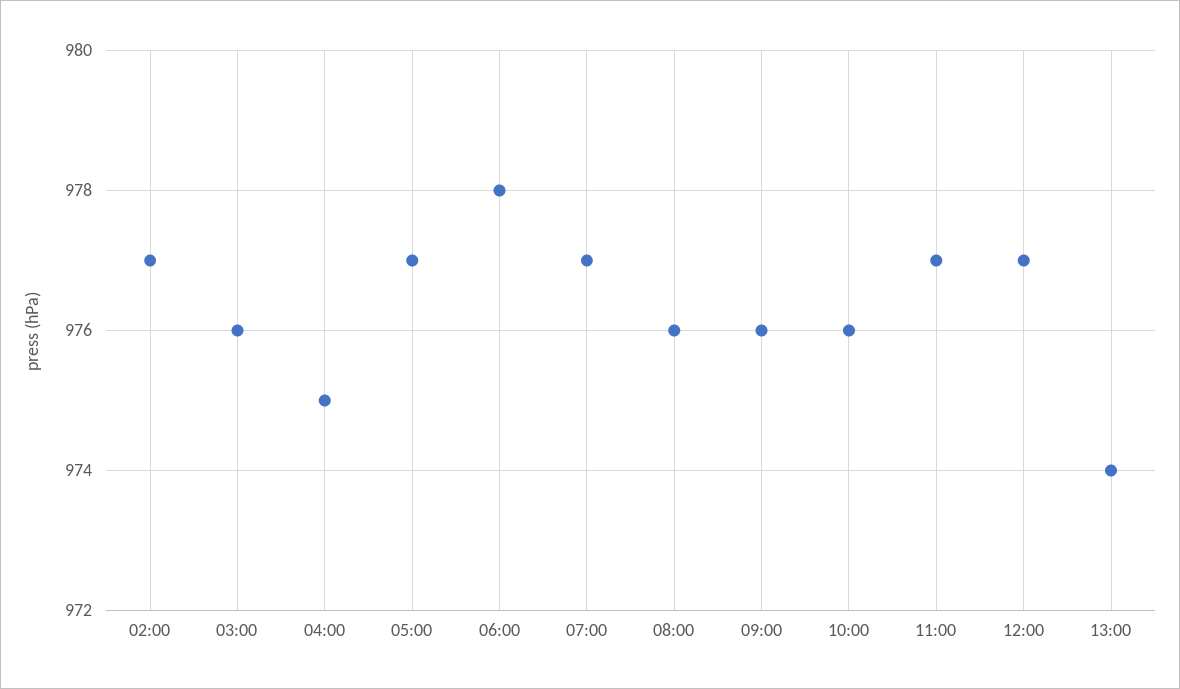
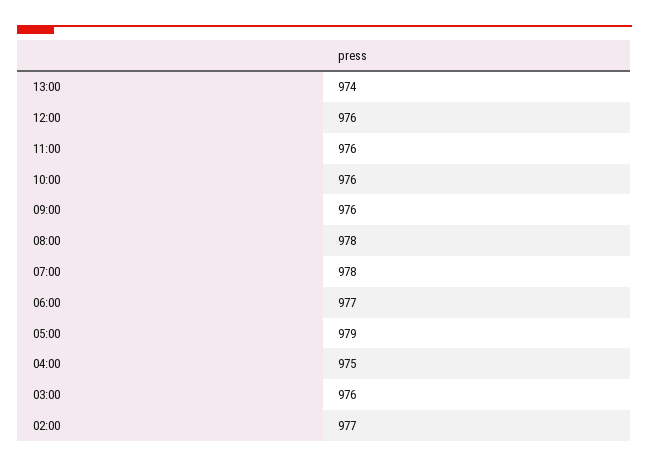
05:00: 977 -> 979
06:00: 978 -> 977
07:00: 977 -> 978
08:00: 976 -> 978
11:00: 977 -> 976
12:00: 977 -> 976

